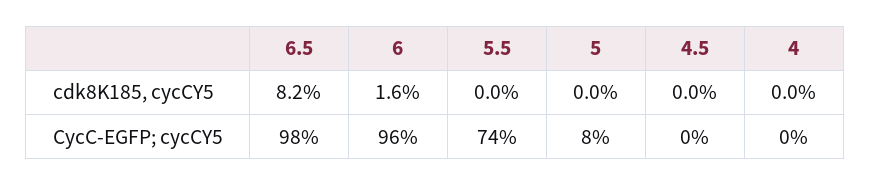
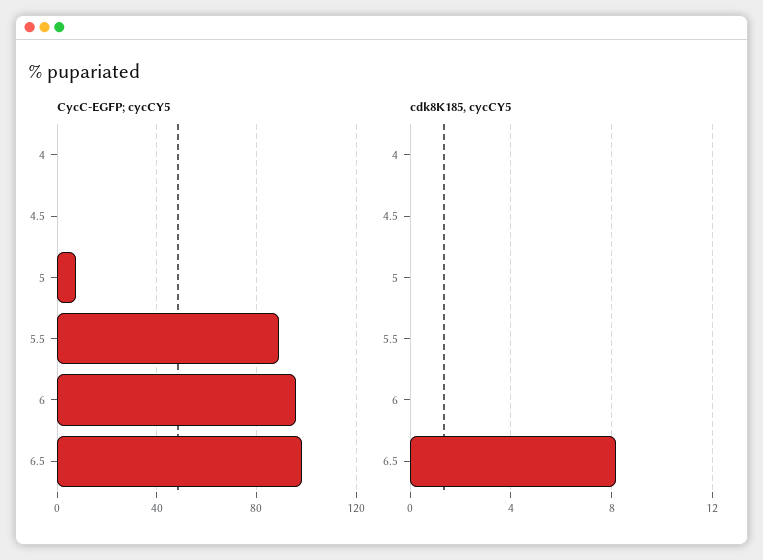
cdk8K185, cycCY5, 6: 1.6 -> 0
CycC-EGFP; cycCY5, 5.5: 74 -> 90

